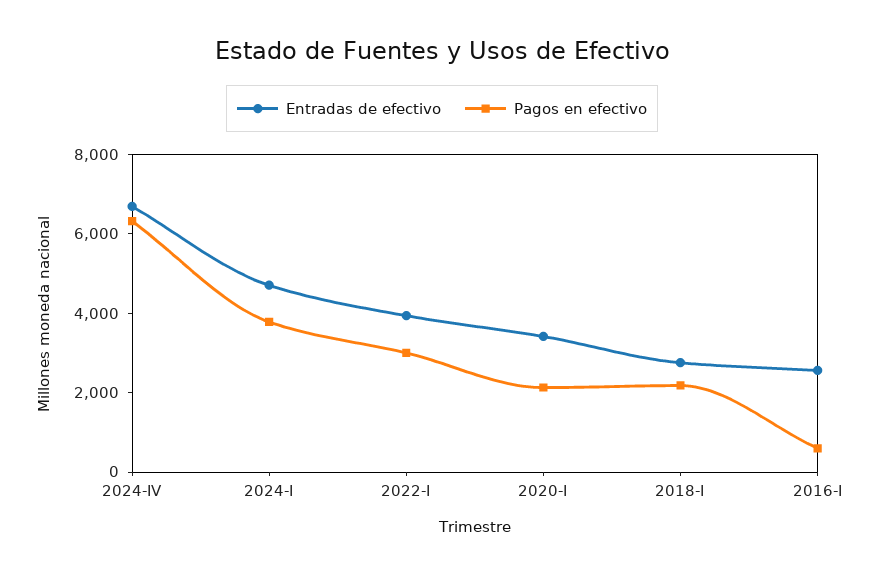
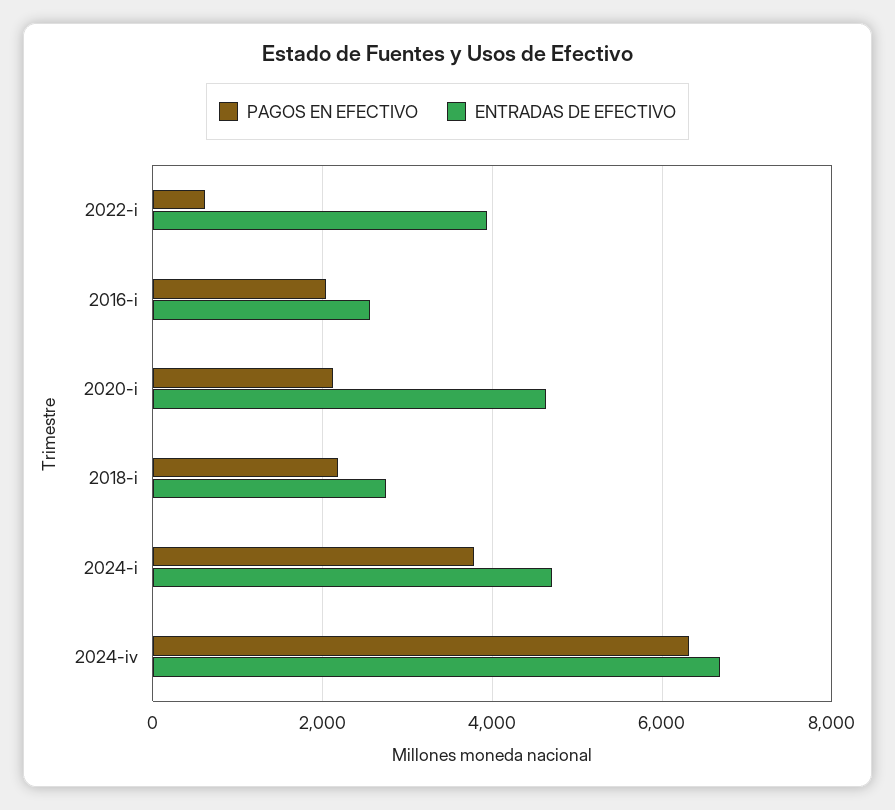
Pagos en efectivo, 2022-I: 3000 -> 600
Entradas de efectivo, 2020-I: 3500 -> 4600
Pagos en efectivo, 2016-I: 500 -> 2000

